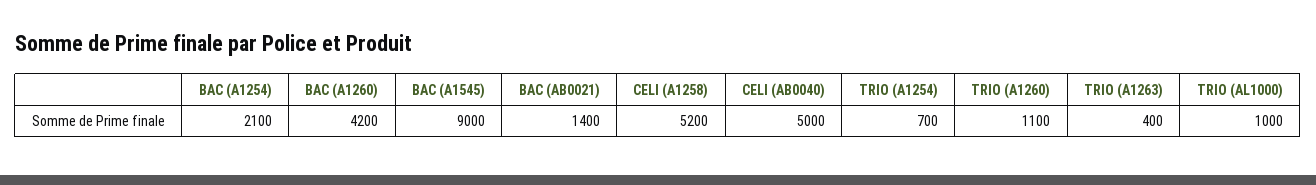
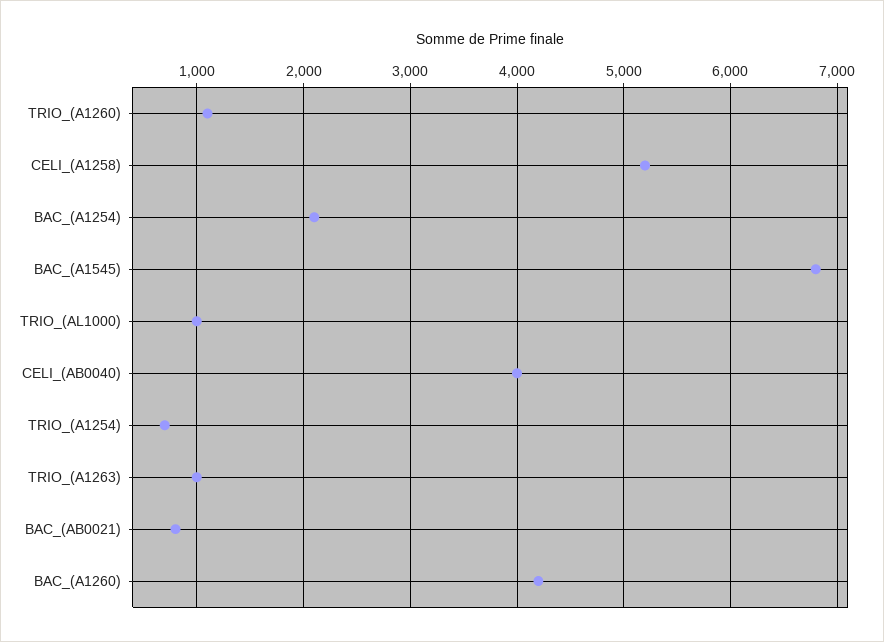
BAC (A1545): 9000 -> 6800
BAC (AB0021): 1400 -> 800
CELI (AB0040): 5000 -> 4000
TRIO (A1263): 400 -> 1000

